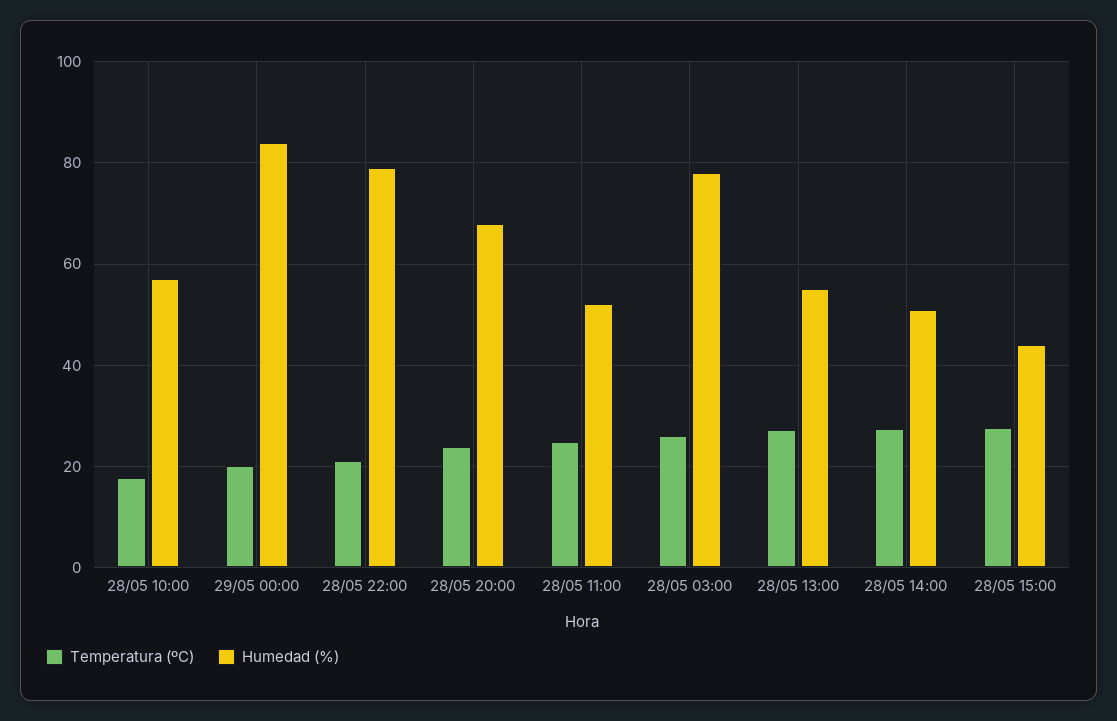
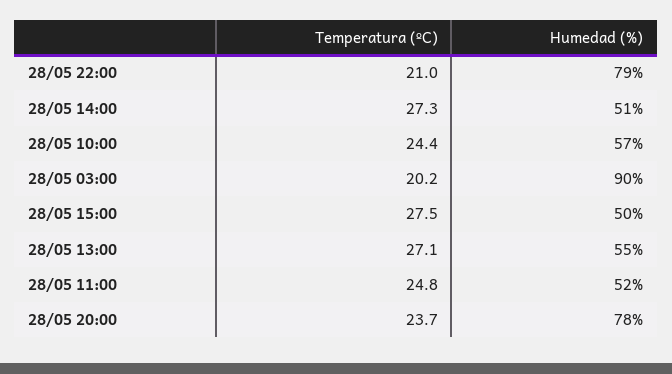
Temperatura (ºC), 28/05 10:00: 18 -> 24.4
Temperatura (ºC), 29/05 00:00: 20 -> none
Humedad (%), 29/05 00:00: 84 -> none
Humedad (%), 28/05 20:00: 68 -> 78
Temperatura (ºC), 28/05 03:00: 26 -> 20.2
Humedad (%), 28/05 03:00: 78 -> 90
Humedad (%), 28/05 15:00: 44 -> 50

